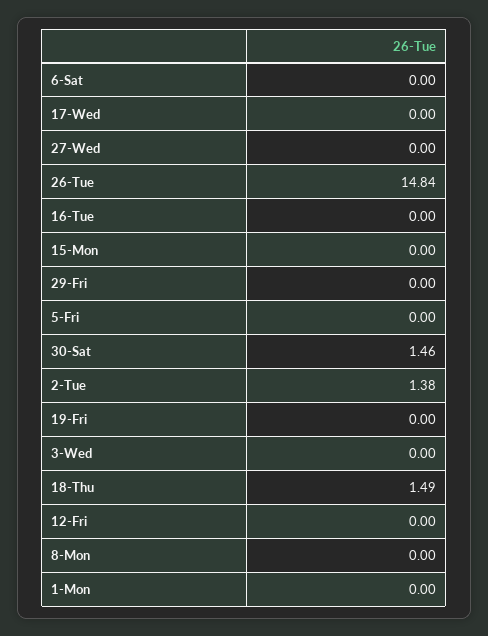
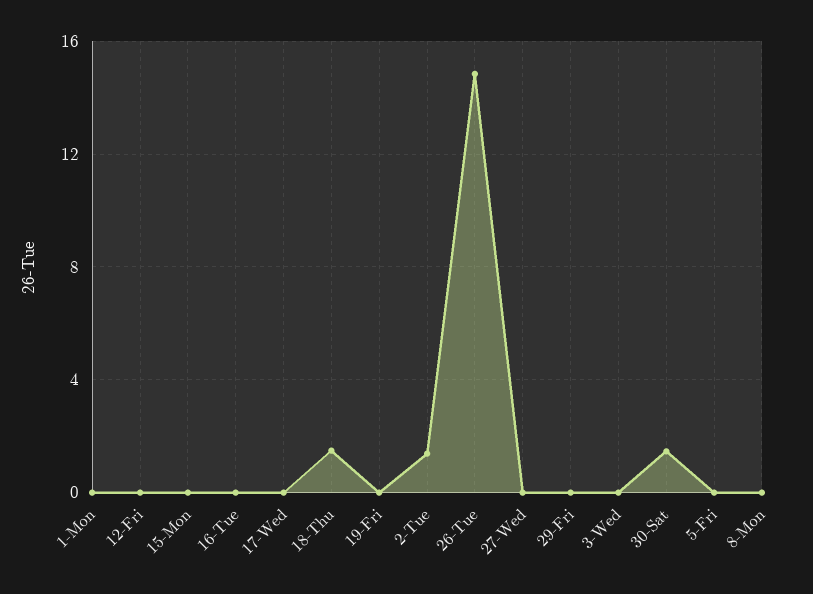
6-Sat: 0 -> none

